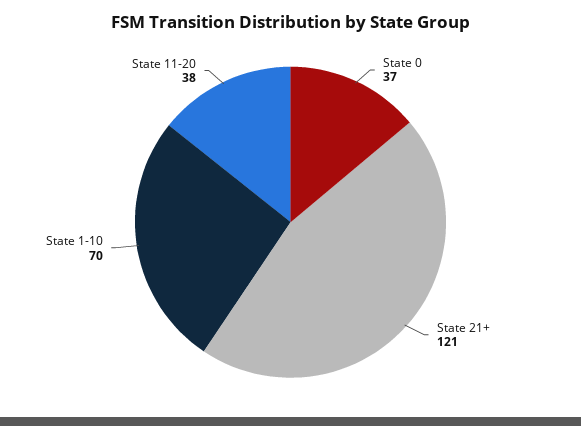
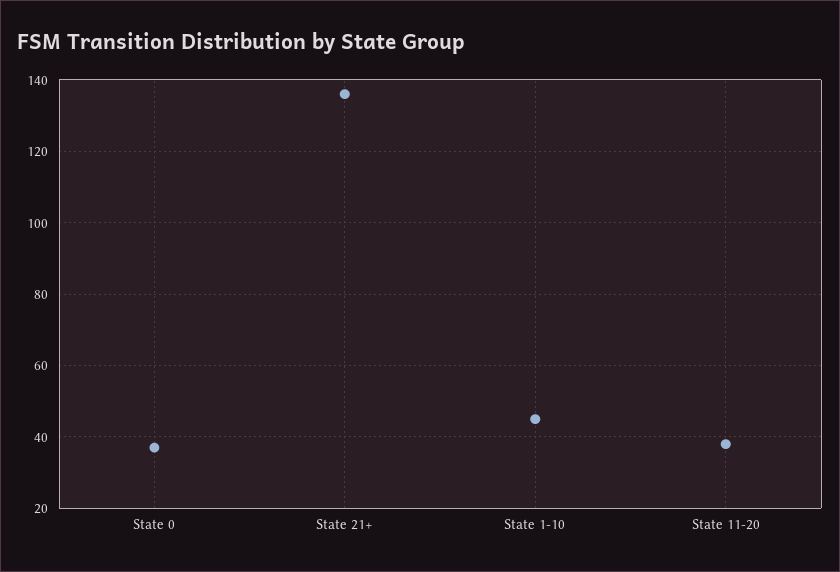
State 21+: 121 -> 135
State 1-10: 70 -> 45

